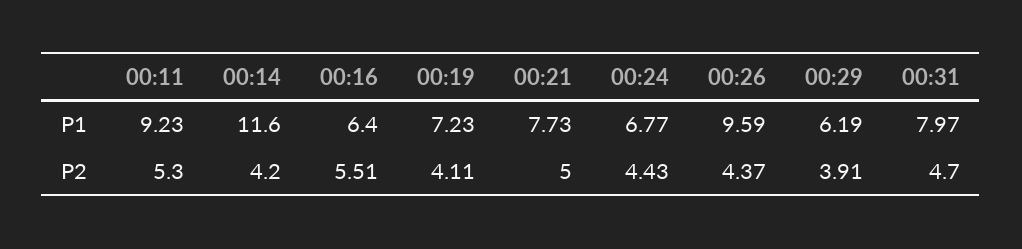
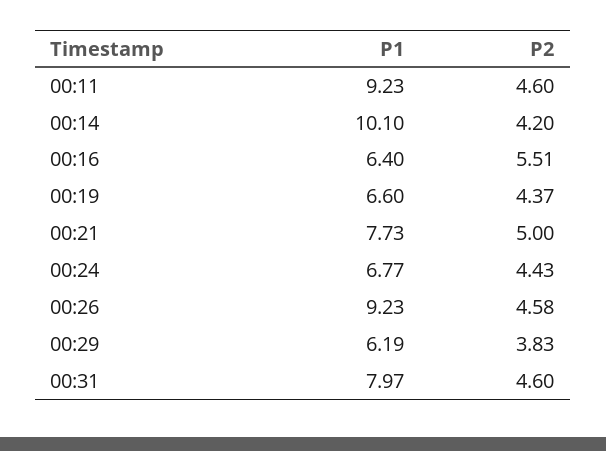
00:14, P1: 11.6 -> 10.1
00:19, P1: 7.23 -> 6.6
00:26, P1: 9.59 -> 9.23
00:11, P2: 5.3 -> 4.6
00:19, P2: 4.11 -> 4.37
00:26, P2: 4.37 -> 4.58
00:29, P2: 3.91 -> 3.83
00:31, P2: 4.7 -> 4.6

